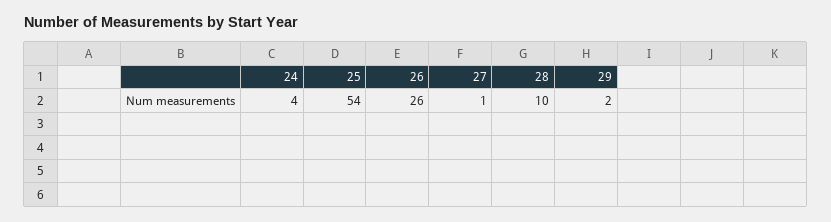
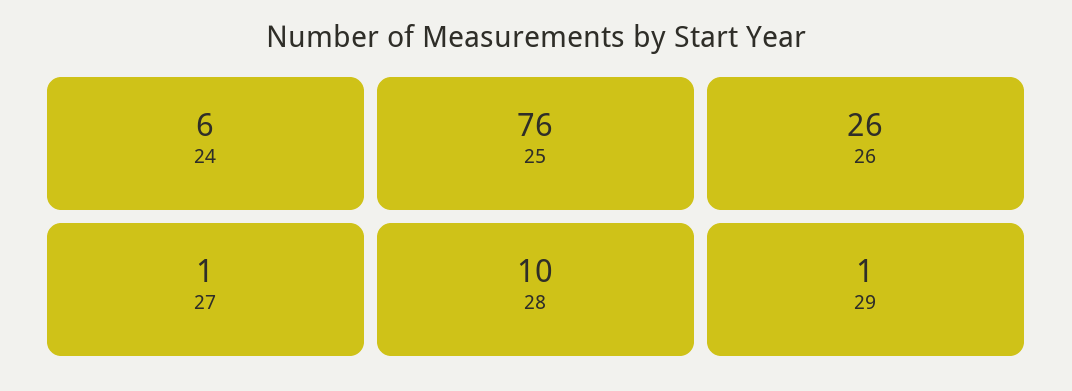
24: 4 -> 6
25: 54 -> 76
29: 2 -> 1

